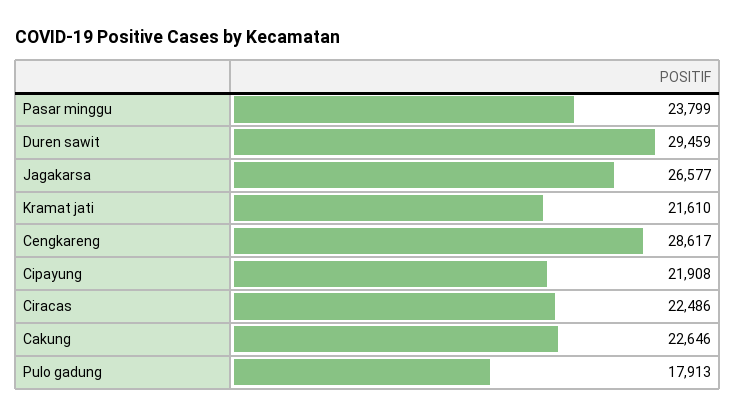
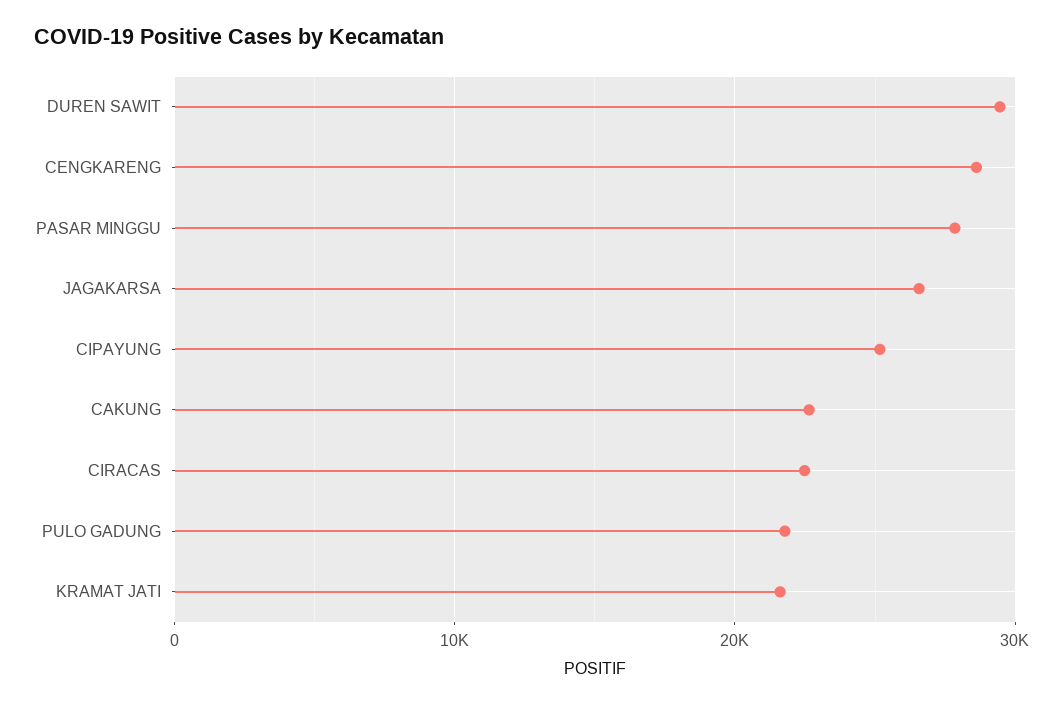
Pasar minggu: 23799 -> 28000
Cipayung: 21908 -> 25000
Pulo gadung: 17913 -> 22000

